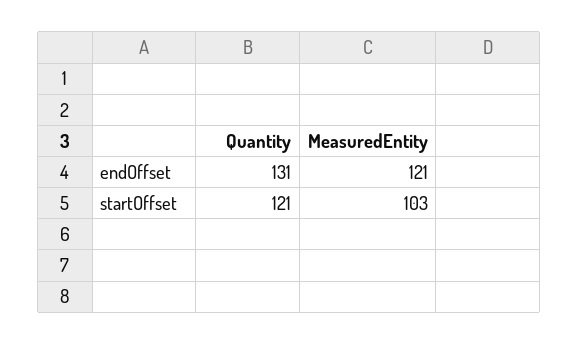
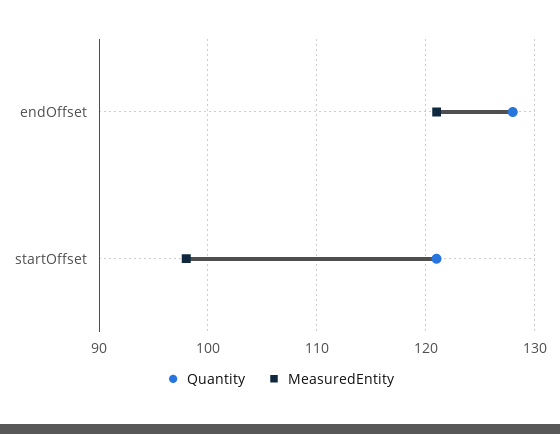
Quantity, endOffset: 131 -> 128
MeasuredEntity, startOffset: 103 -> 98

